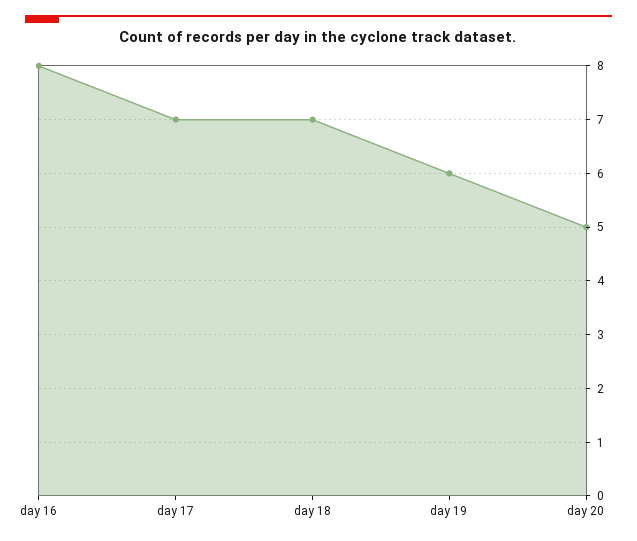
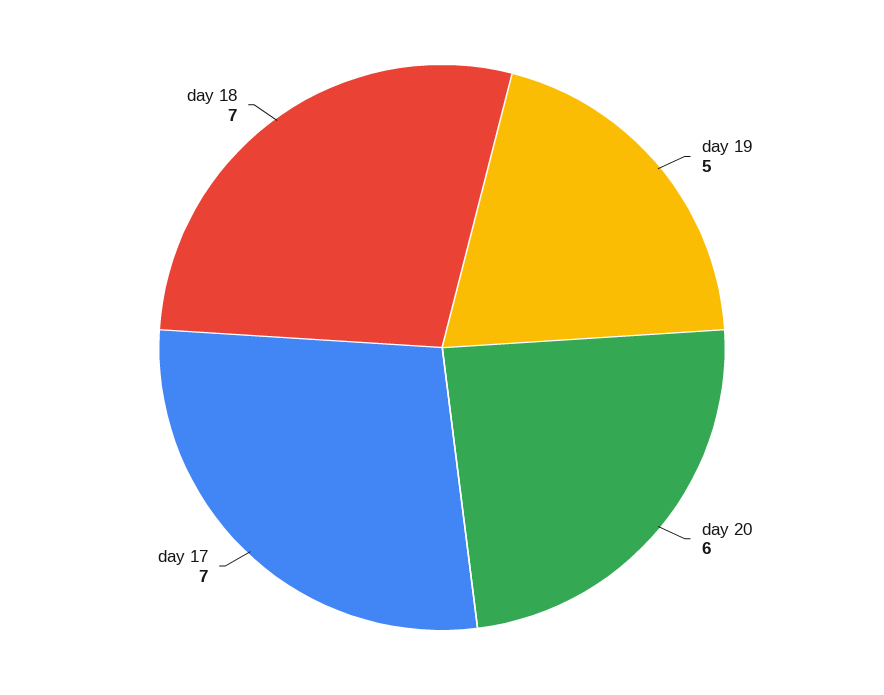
day 16: 8 -> none
day 19: 6 -> 5
day 20: 5 -> 6

